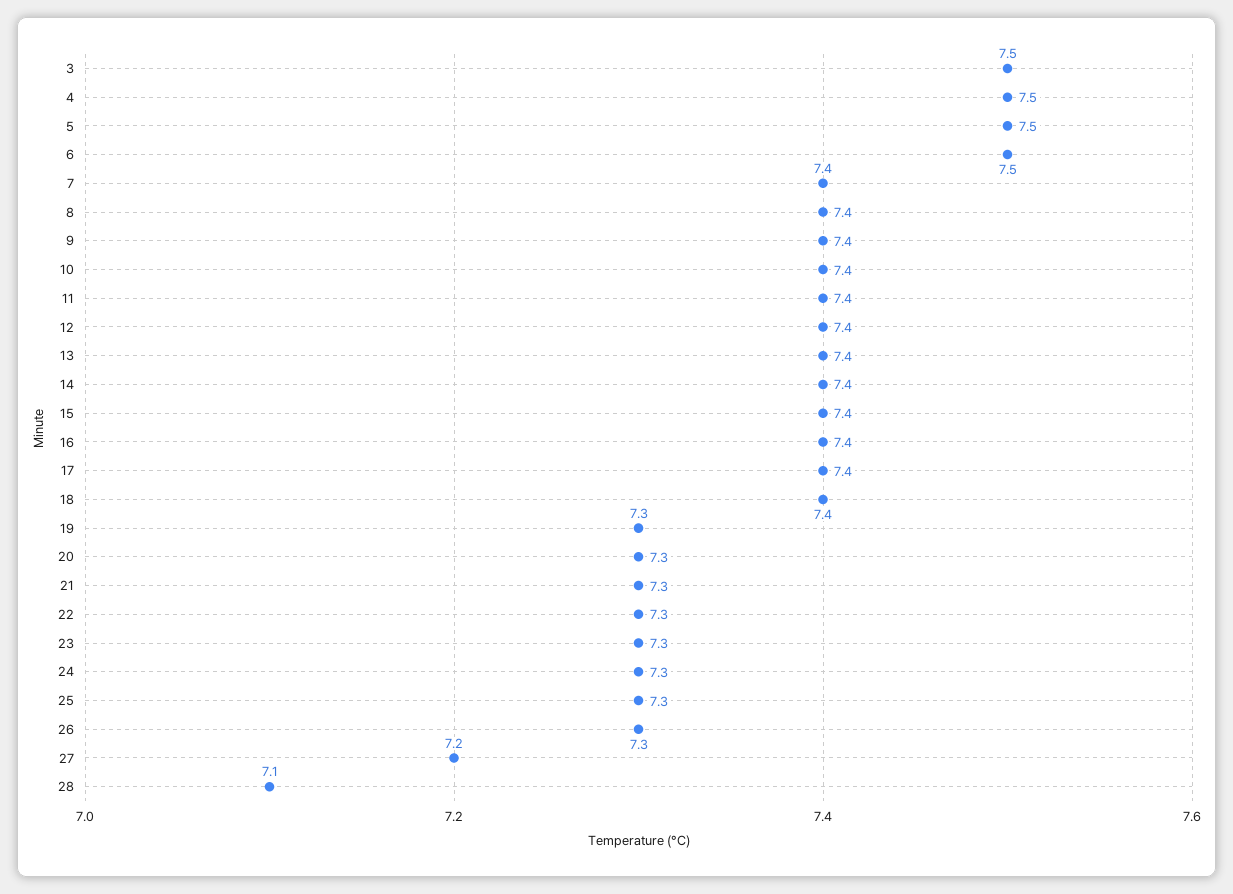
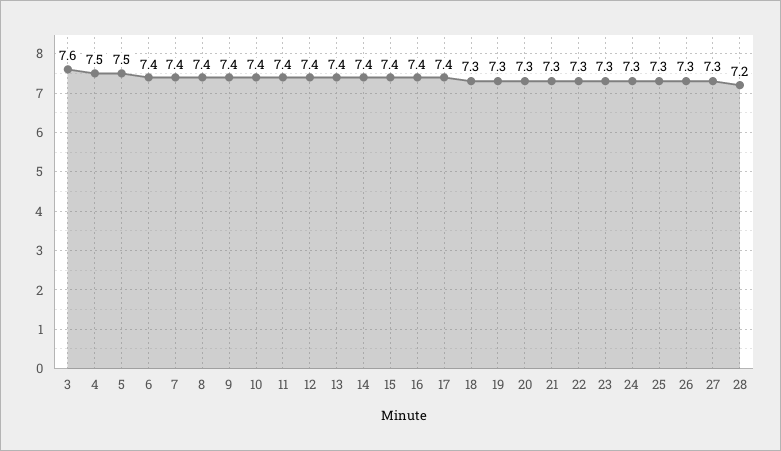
3: 7.5 -> 7.6
6: 7.5 -> 7.4
18: 7.4 -> 7.3
27: 7.2 -> 7.3
28: 7.1 -> 7.2

